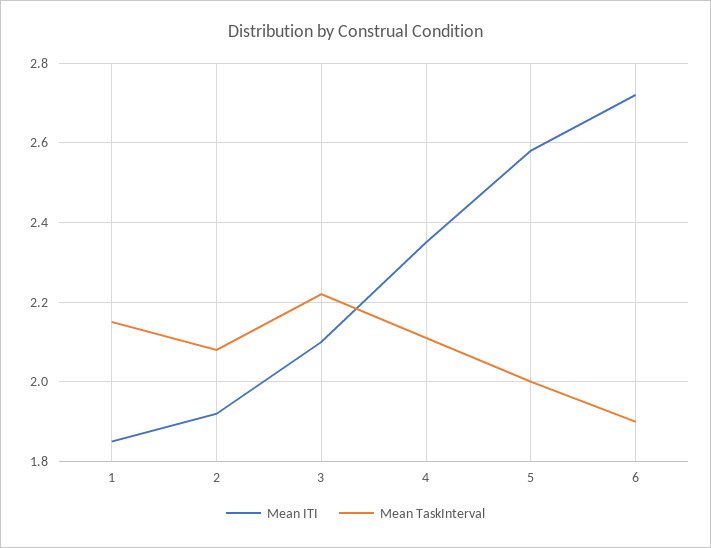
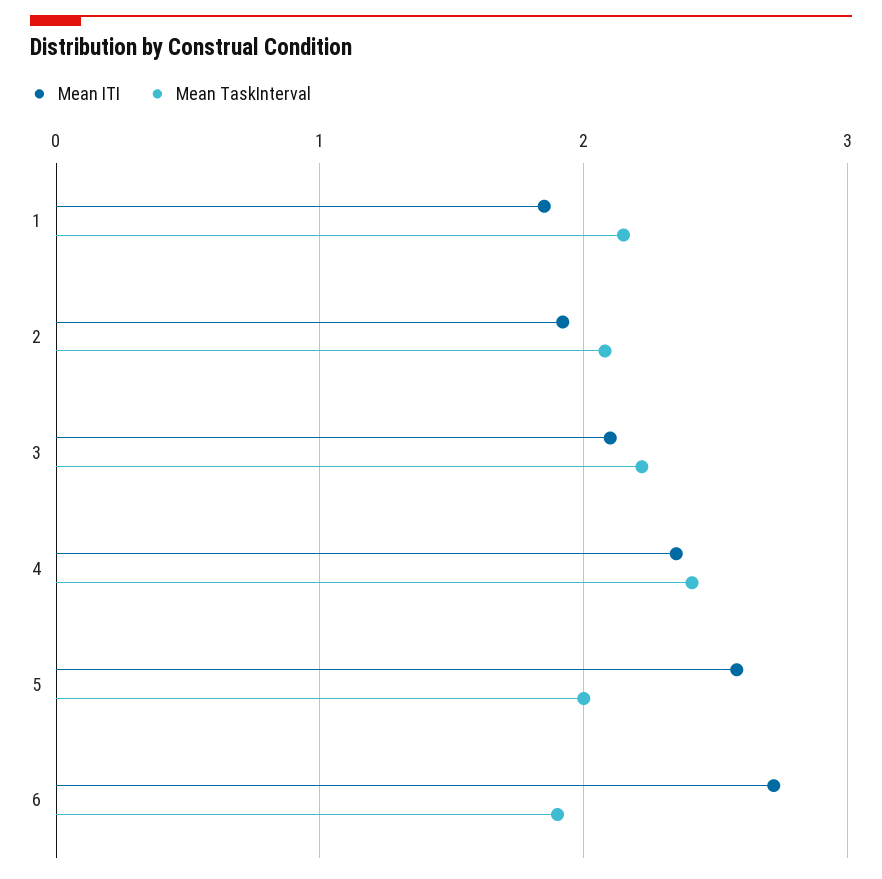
Mean TaskInterval, 4: 2.1 -> 2.4

